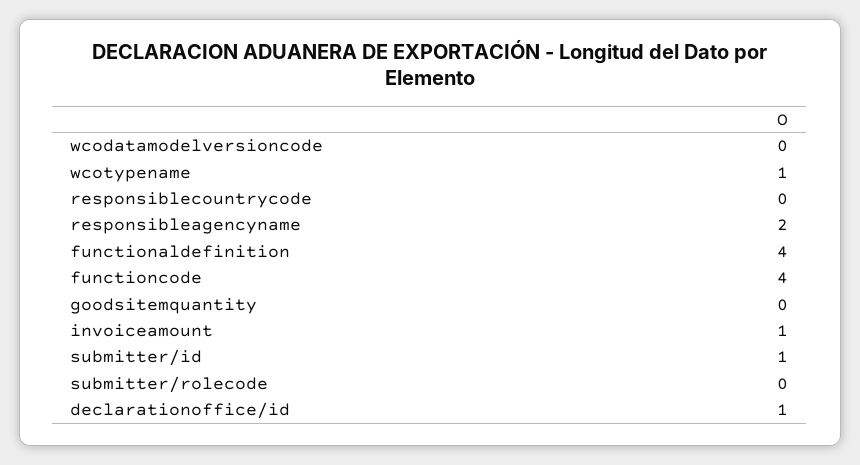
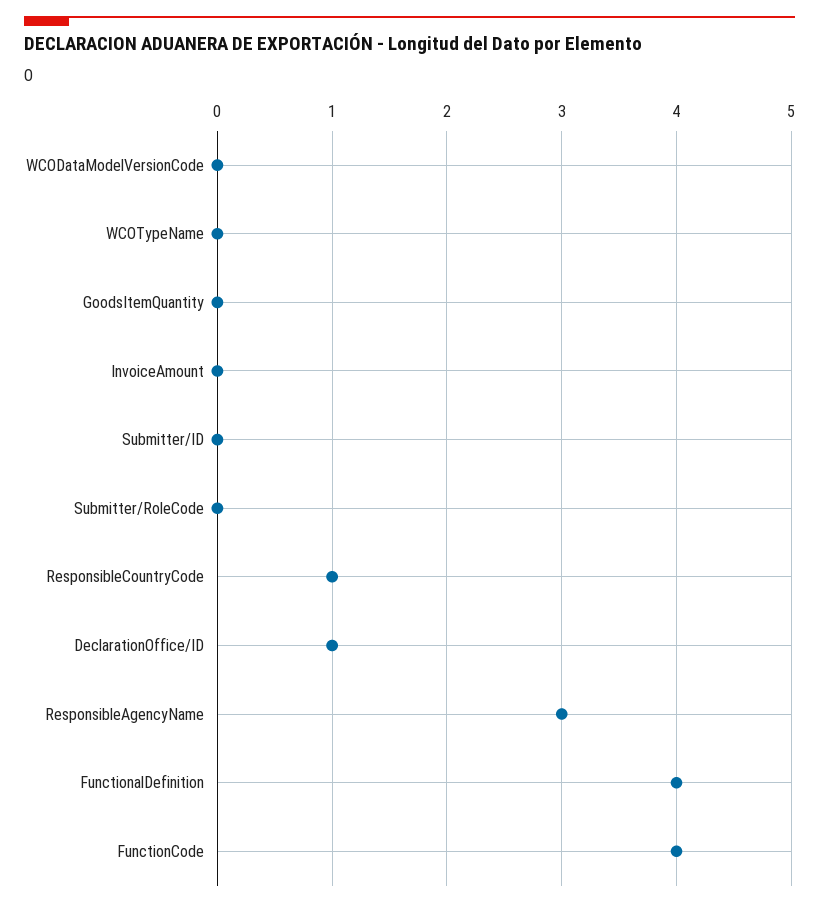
wcotypename: 1 -> 0
responsiblecountrycode: 0 -> 1
responsibleagencyname: 2 -> 3
invoiceamount: 1 -> 0
submitter/id: 1 -> 0

